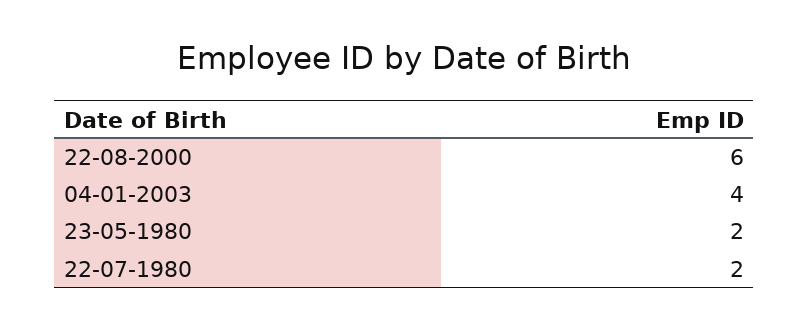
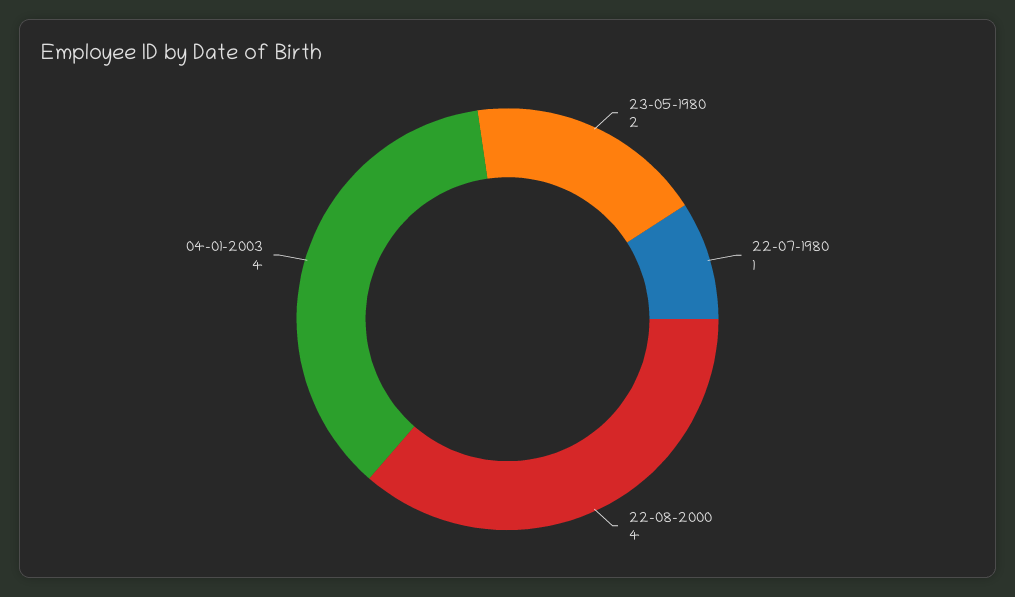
22-08-2000: 6 -> 4
22-07-1980: 2 -> 1

